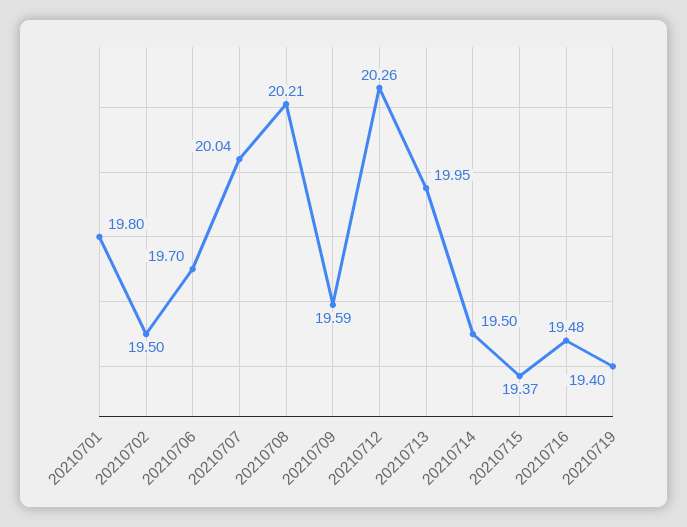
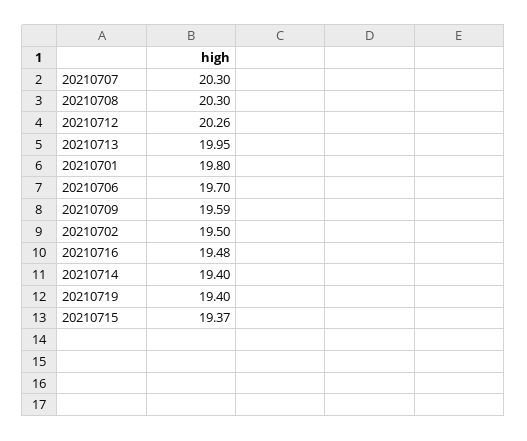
20210707: 20.04 -> 20.3
20210708: 20.21 -> 20.3
20210714: 19.5 -> 19.4

